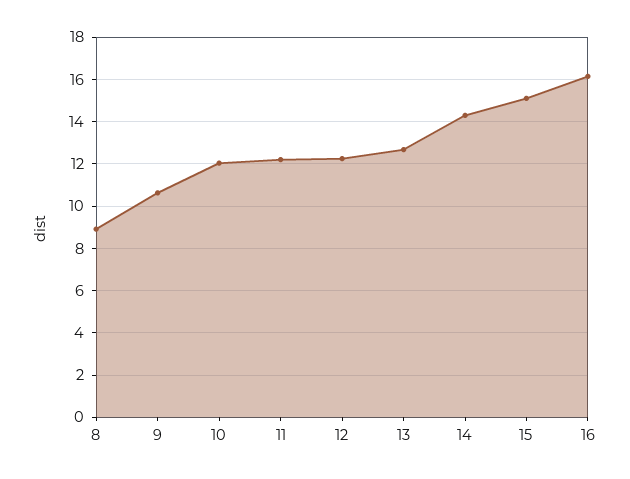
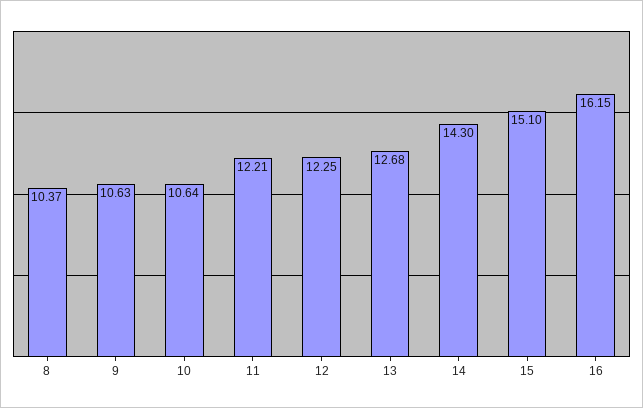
8: 9 -> 10.37
10: 12 -> 10.64

